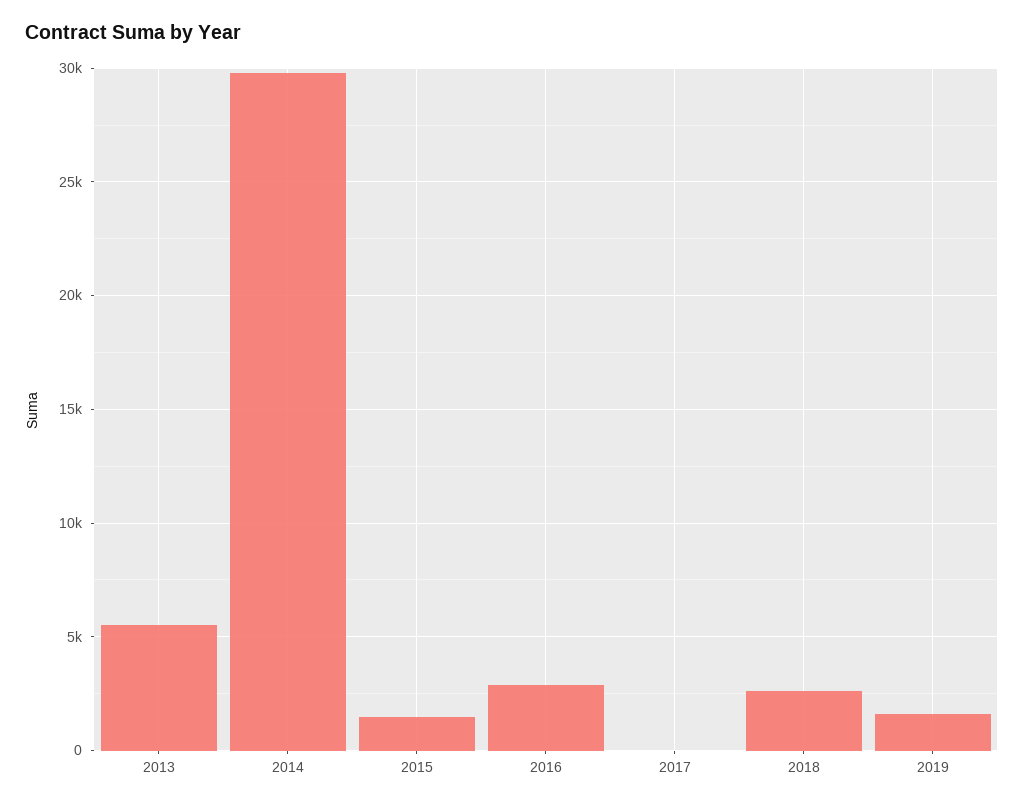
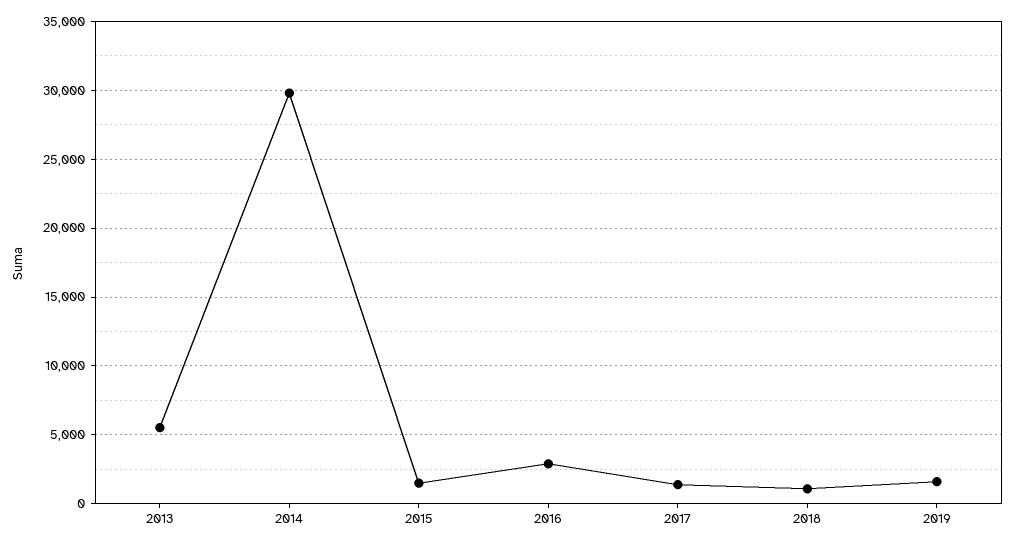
2017: 0 -> 1500
2018: 2500 -> 1000

